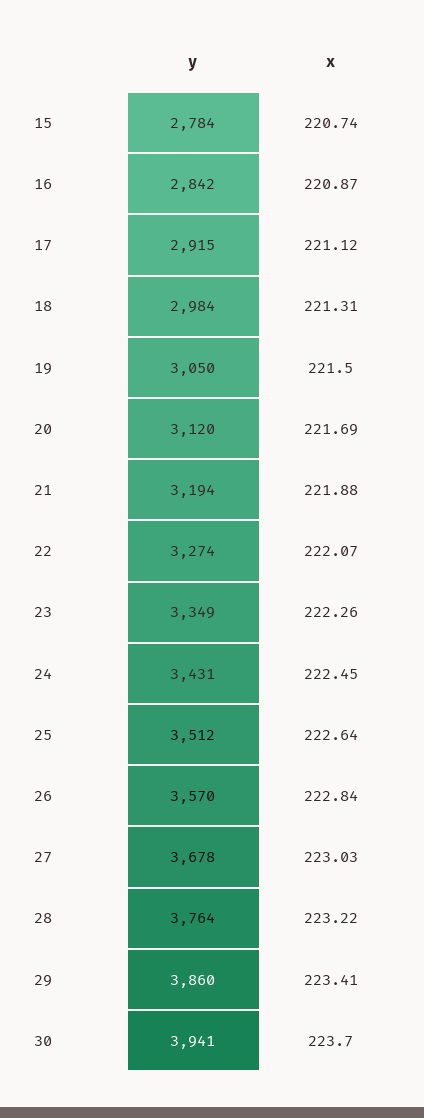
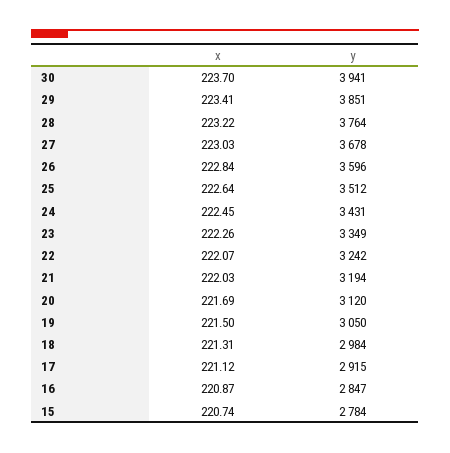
y, 16: 2842 -> 2847
x, 21: 221.88 -> 222.03
y, 22: 3274 -> 3242
y, 26: 3570 -> 3596
y, 29: 3860 -> 3851

